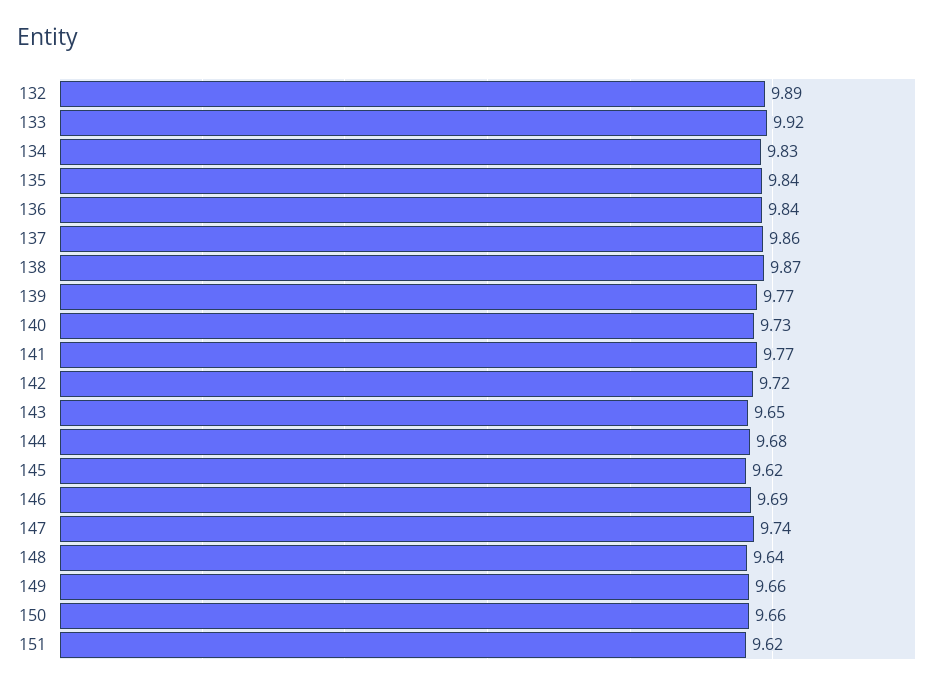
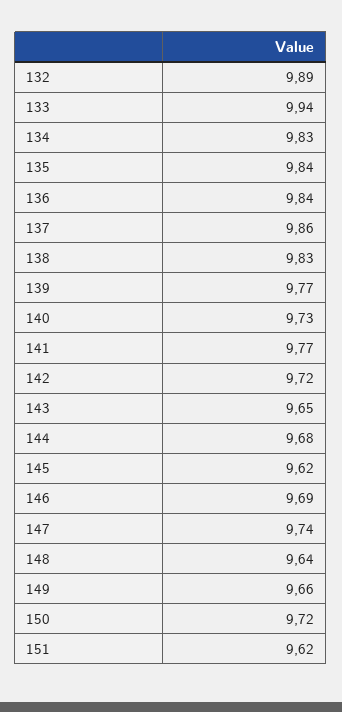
133: 9.92 -> 9.94
138: 9.87 -> 9.83
150: 9.66 -> 9.72

